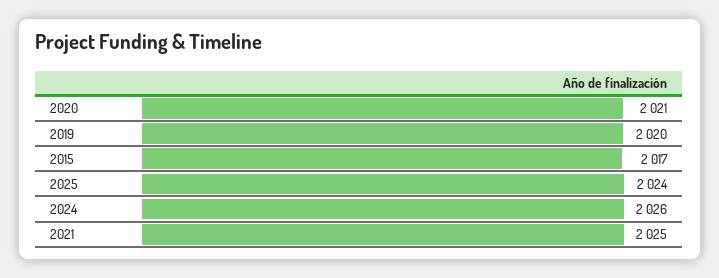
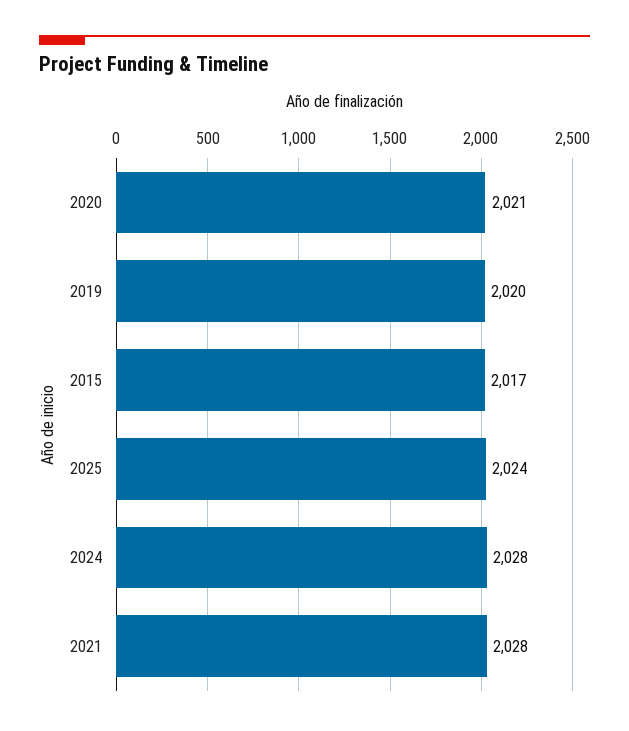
2024: 2026 -> 2028
2021: 2025 -> 2028

